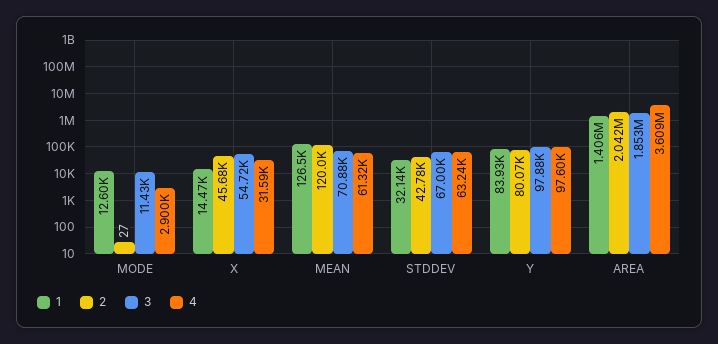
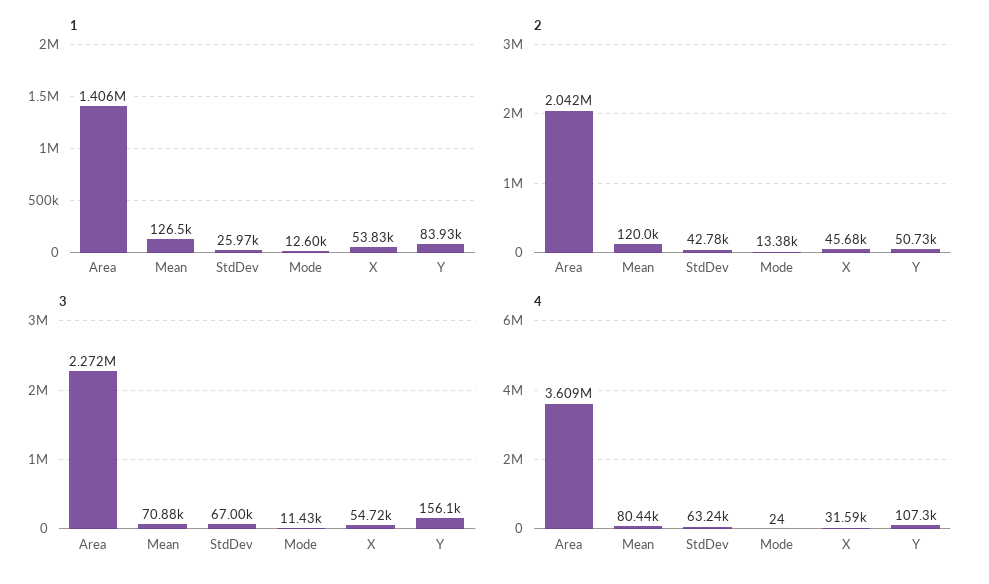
2, MODE: 27 -> 13380
4, MODE: 2900 -> 24
1, X: 14470 -> 53830
4, MEAN: 61320 -> 80440
1, STDDEV: 32140 -> 25970
2, Y: 80070 -> 50730
3, Y: 97880 -> 156100
4, Y: 97600 -> 107300
3, AREA: 1853000 -> 2272000

